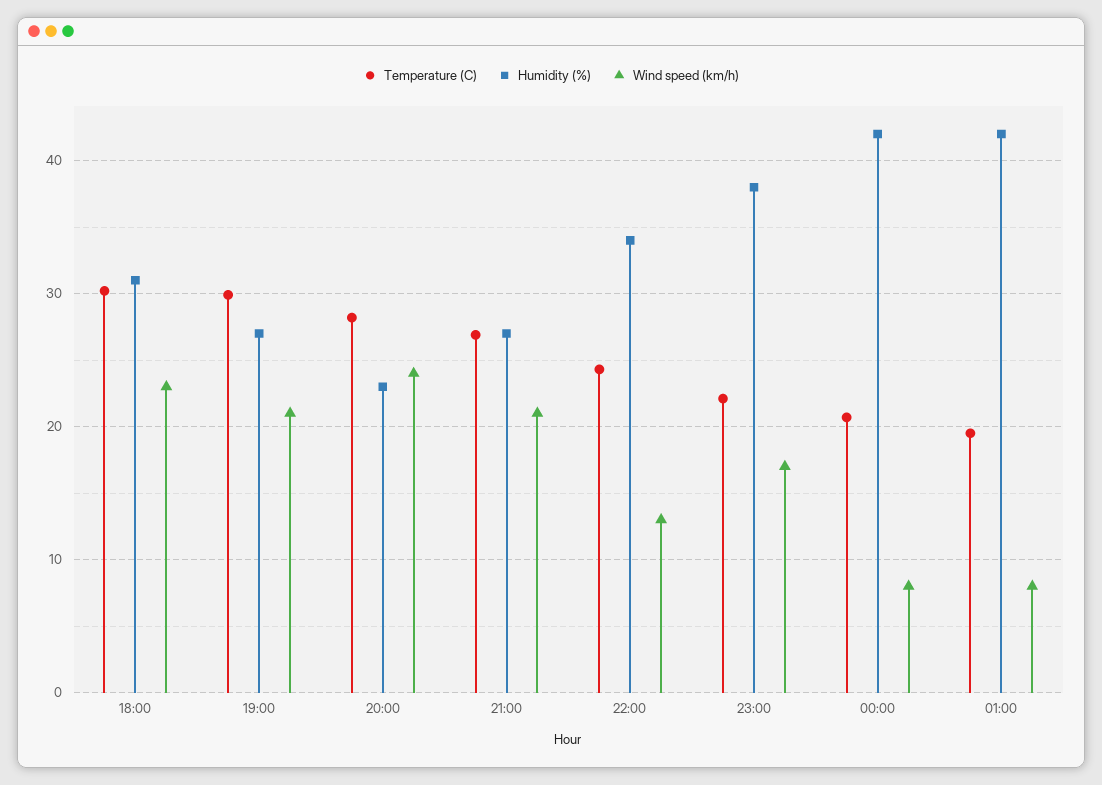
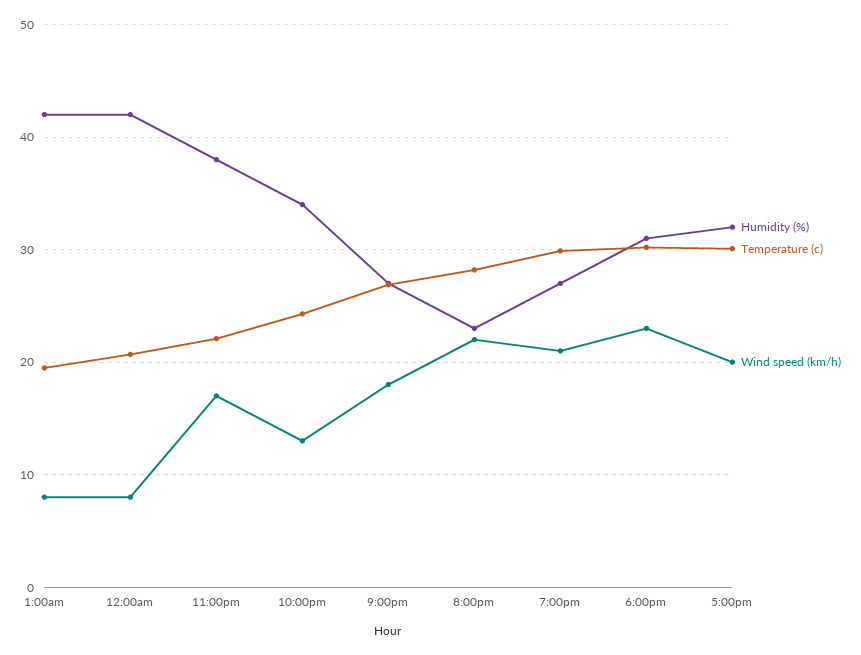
Wind speed (km/h), 20:00: 24 -> 22
Wind speed (km/h), 21:00: 21 -> 18
Humidity (%), 5:00pm: none -> 32
Temperature (C), 5:00pm: none -> 30
Wind speed (km/h), 5:00pm: none -> 20

